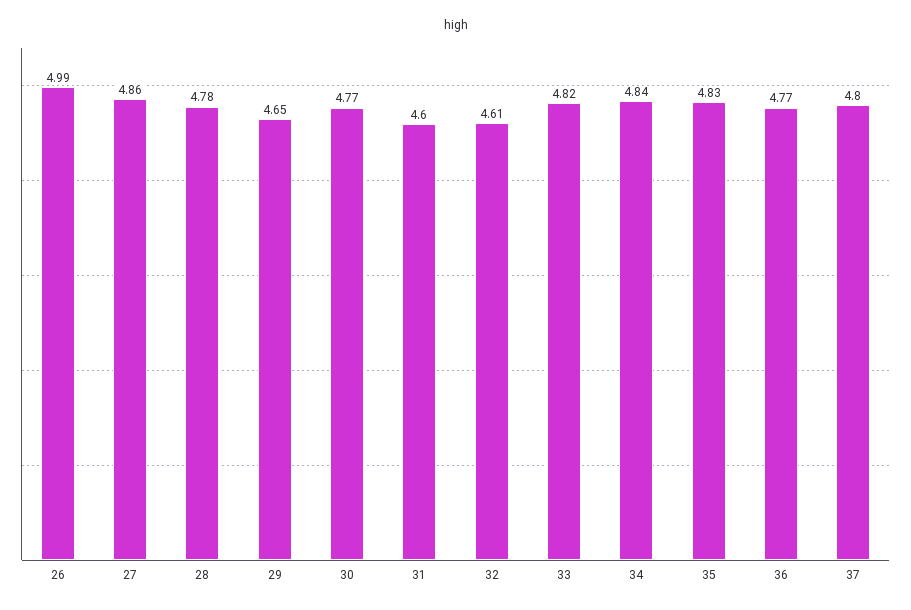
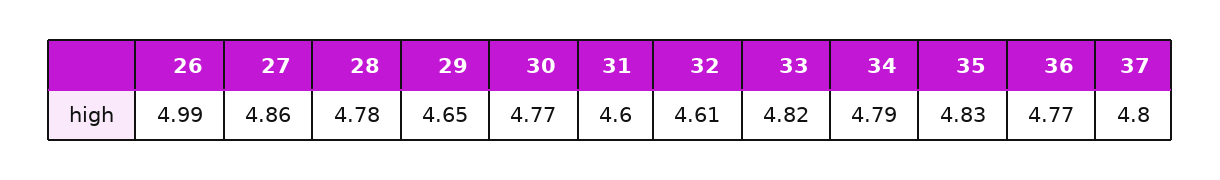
34: 4.84 -> 4.79

